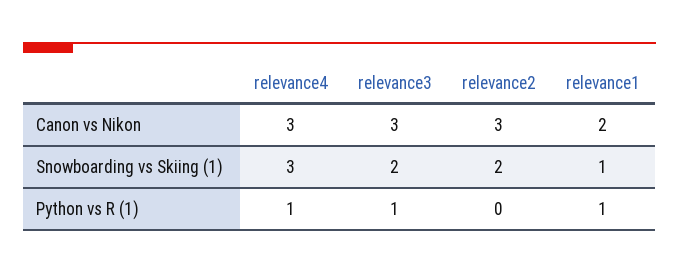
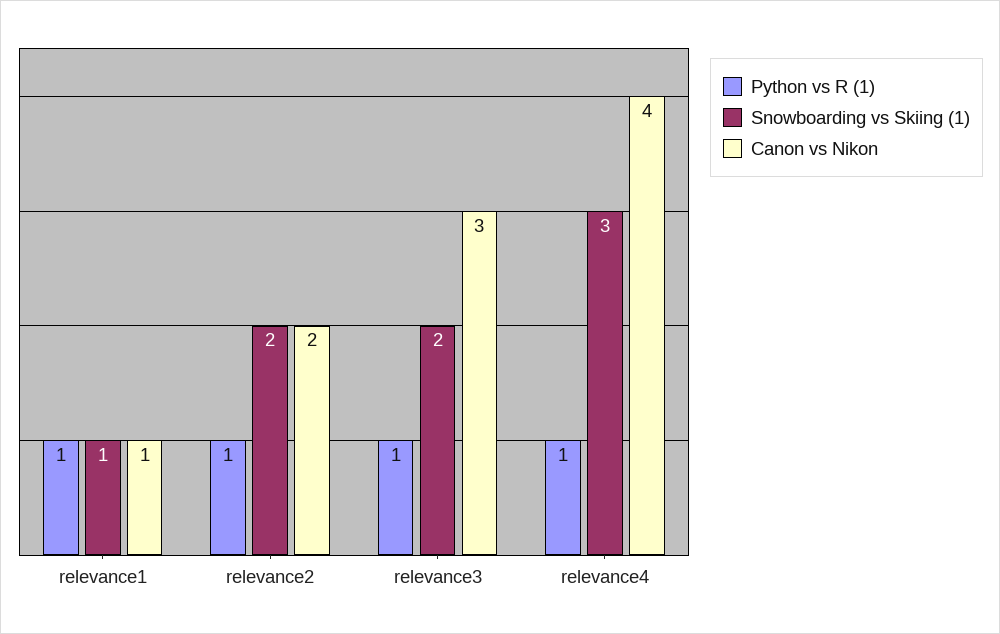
Canon vs Nikon, relevance4: 3 -> 4
Canon vs Nikon, relevance2: 3 -> 2
Canon vs Nikon, relevance1: 2 -> 1
Python vs R (1), relevance2: 0 -> 1

